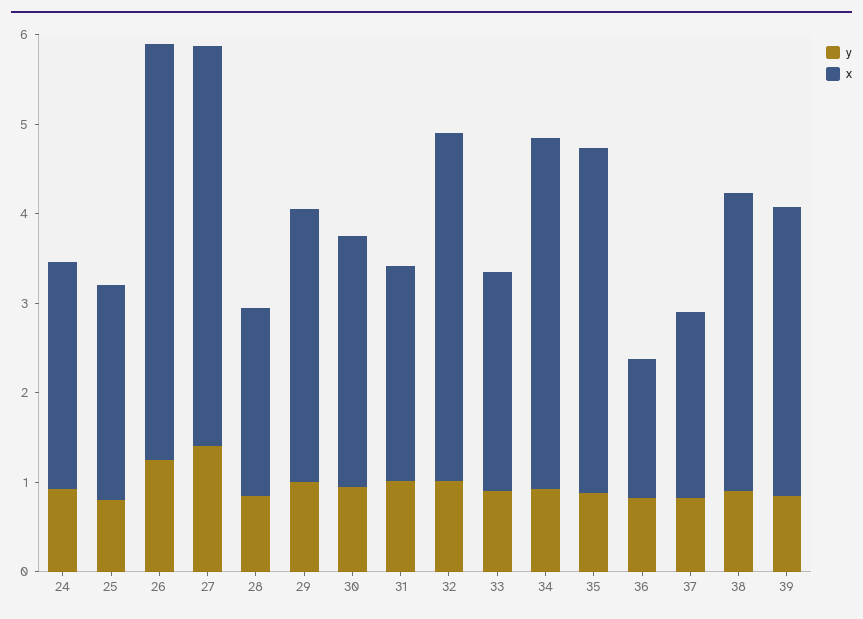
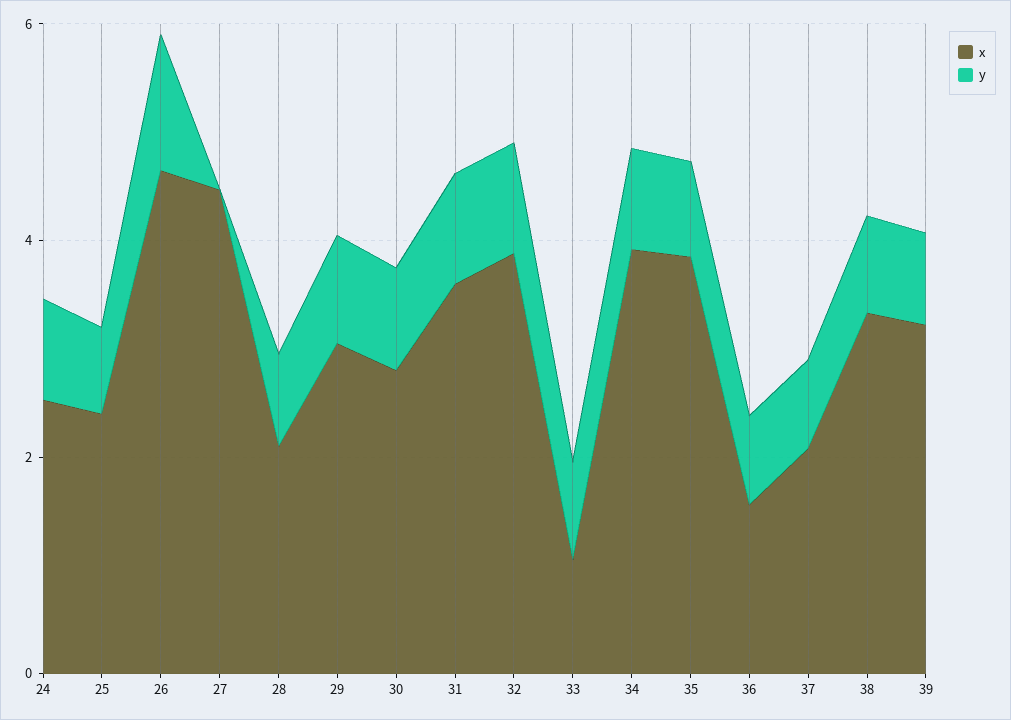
y, 27: 1.4 -> 0
x, 31: 2.4 -> 3.5
x, 33: 2.4 -> 1

